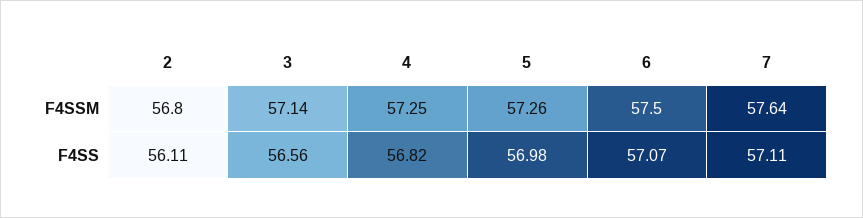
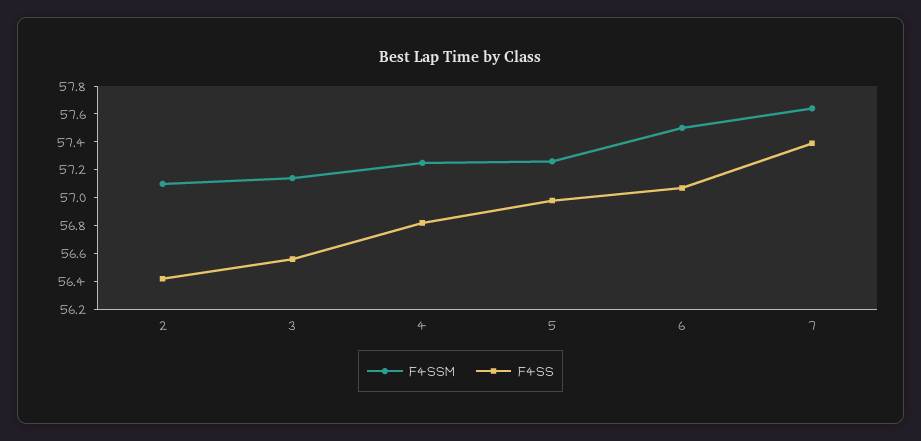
F4SSM, 2: 56.8 -> 57.1
F4SS, 2: 56.11 -> 56.4
F4SS, 7: 57.11 -> 57.4

